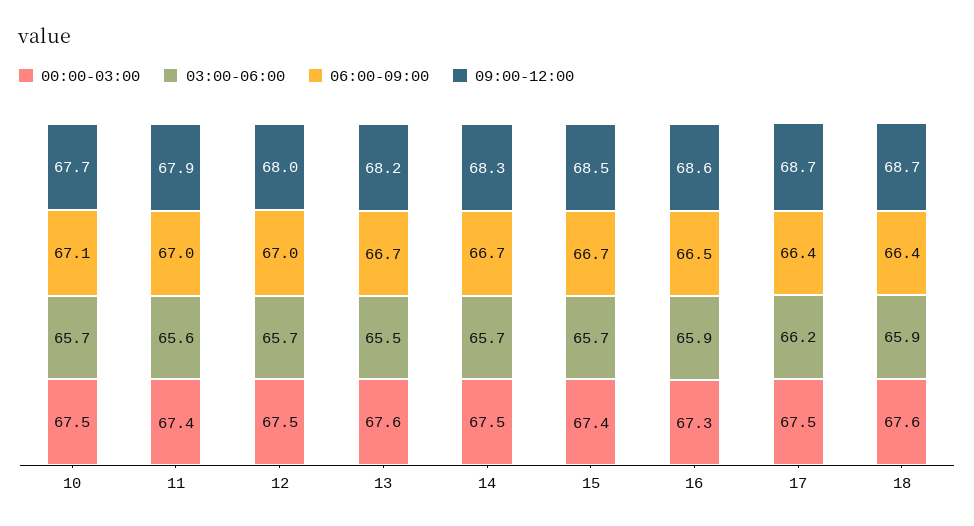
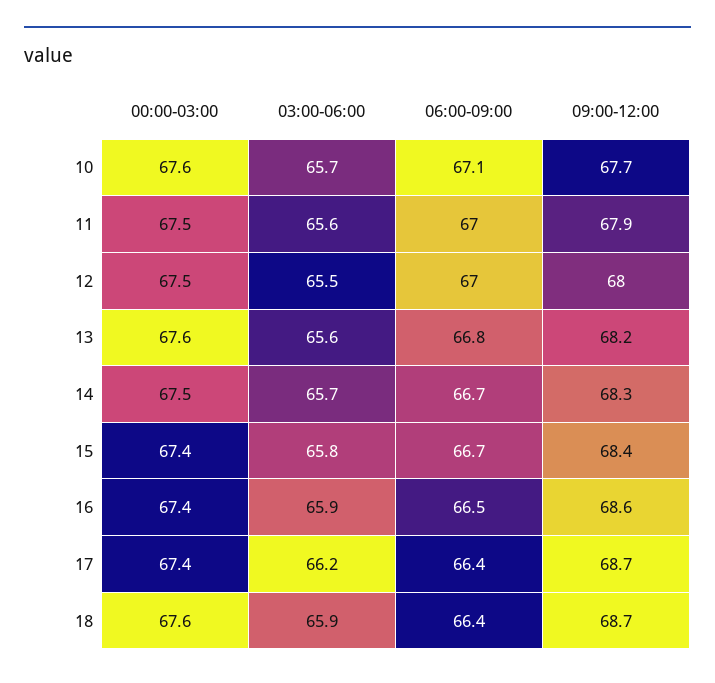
00:00-03:00, 10: 67.5 -> 67.6
00:00-03:00, 11: 67.4 -> 67.5
03:00-06:00, 12: 65.7 -> 65.5
03:00-06:00, 13: 65.5 -> 65.6
06:00-09:00, 13: 66.7 -> 66.8
03:00-06:00, 15: 65.7 -> 65.8
09:00-12:00, 15: 68.5 -> 68.4
00:00-03:00, 16: 67.3 -> 67.4
00:00-03:00, 17: 67.5 -> 67.4

